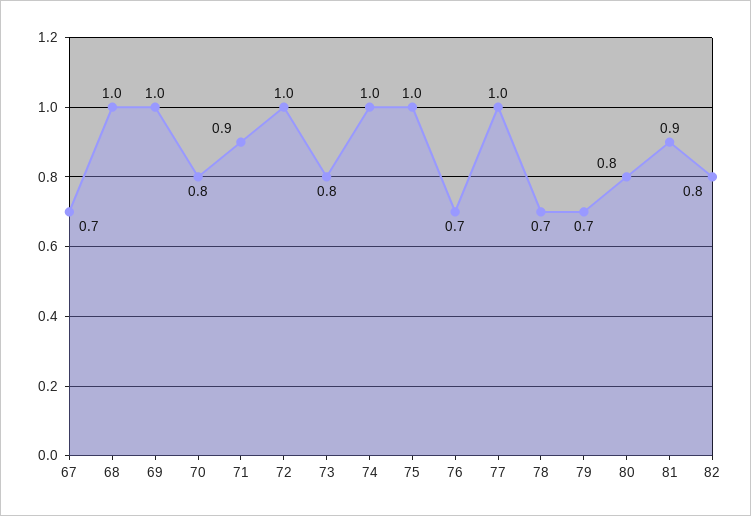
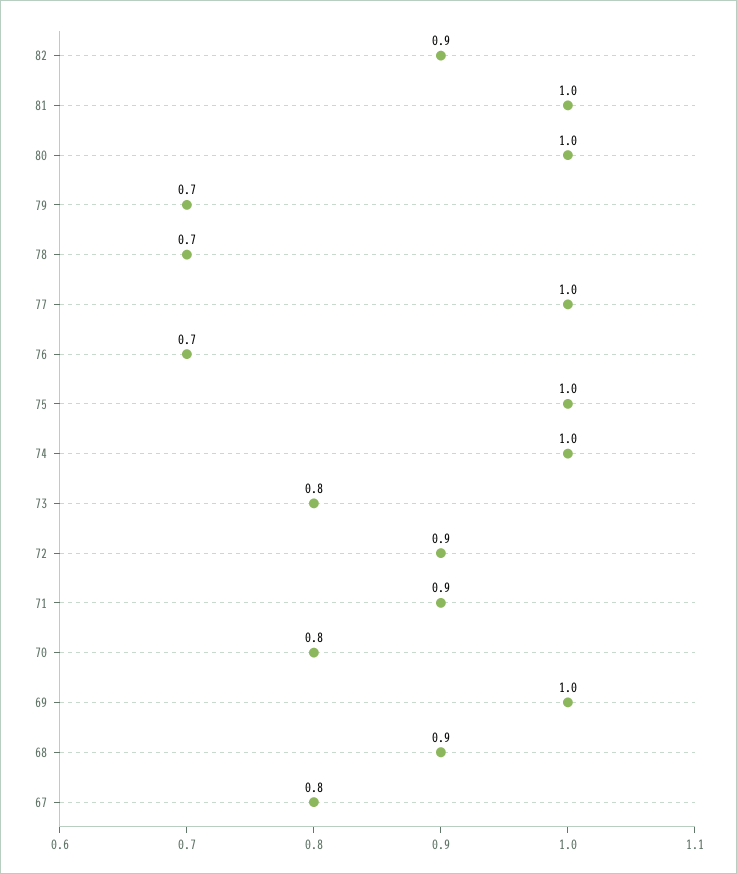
67: 0.7 -> 0.8
68: 1 -> 0.9
72: 1 -> 0.9
80: 0.8 -> 1
81: 0.9 -> 1
82: 0.8 -> 0.9

